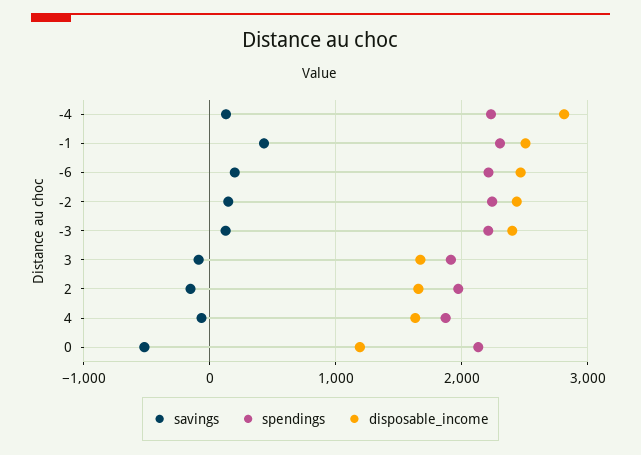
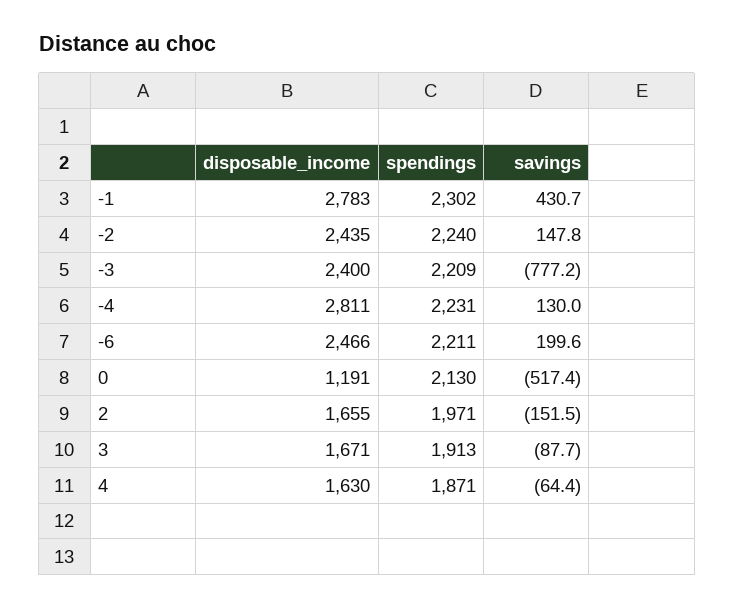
disposable_income, -1: 2500 -> 2783
savings, -3: 100 -> -777.2

